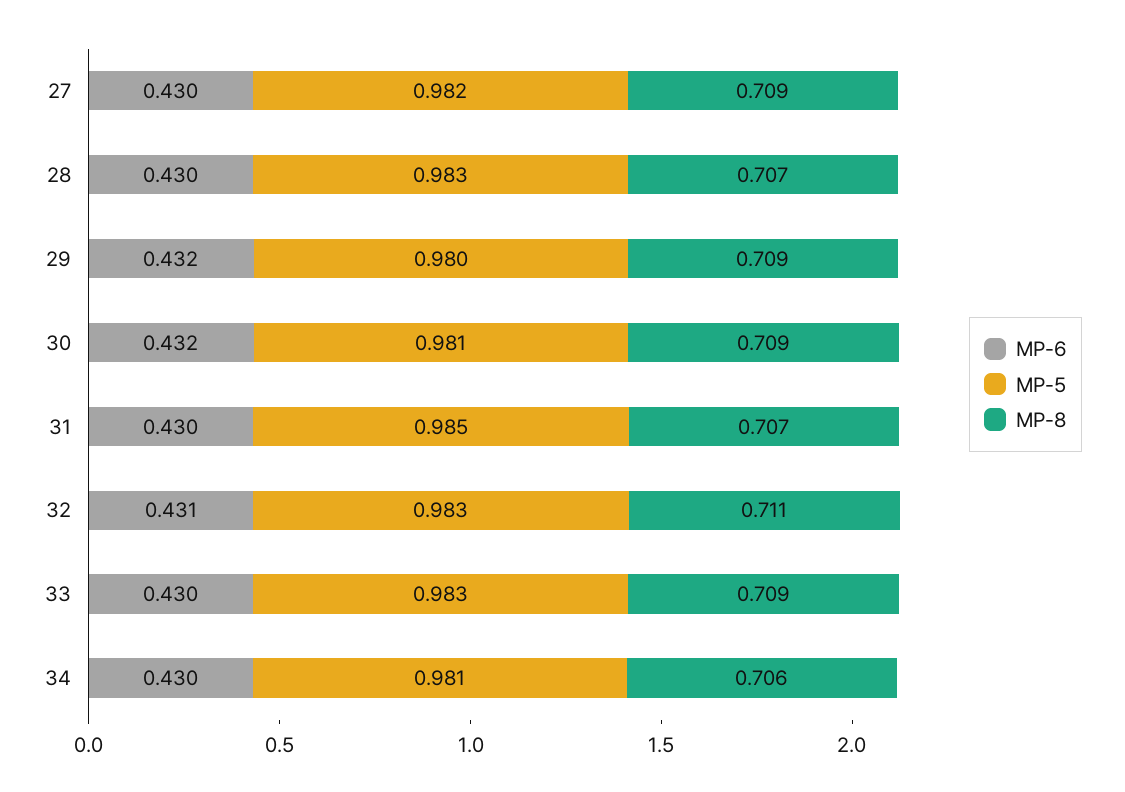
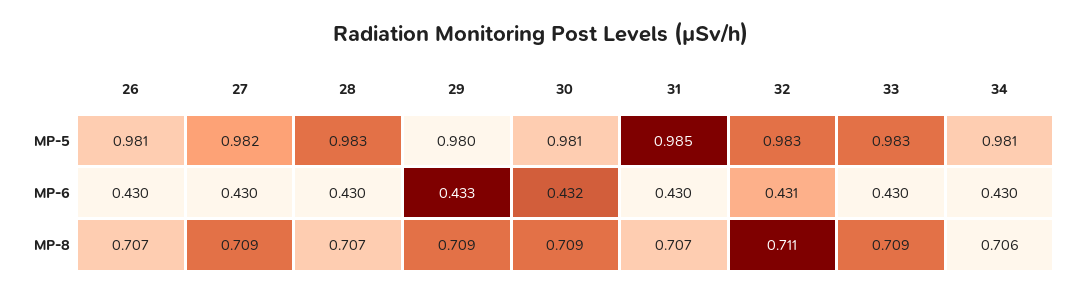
MP-6, 29: 0.432 -> 0.433
MP-5, 26: none -> 0.981
MP-6, 26: none -> 0.43
MP-8, 26: none -> 0.707

